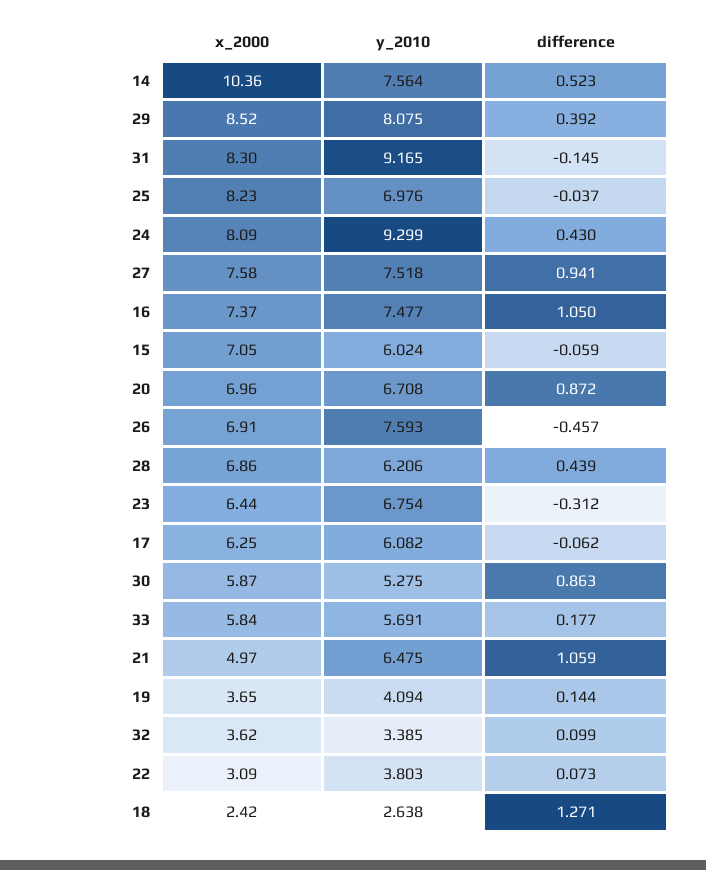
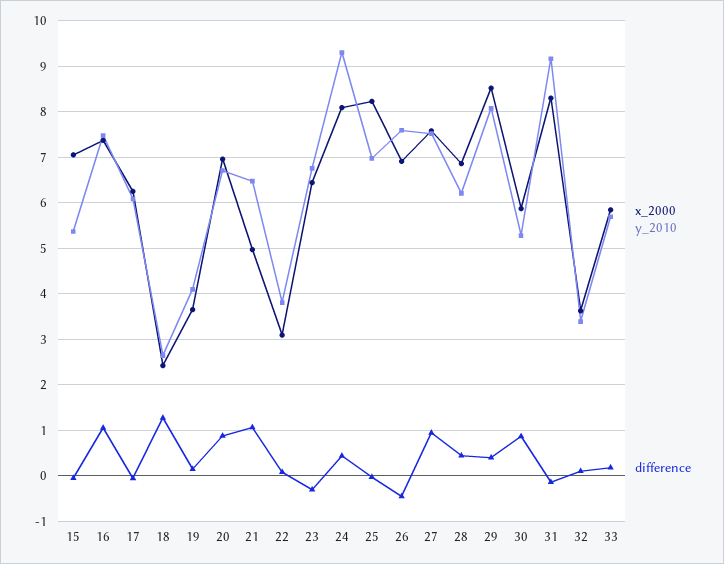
x_2000, 14: 10.36 -> none
y_2010, 14: 7.564 -> none
difference, 14: 0.523 -> none
y_2010, 15: 6.024 -> 5.4

